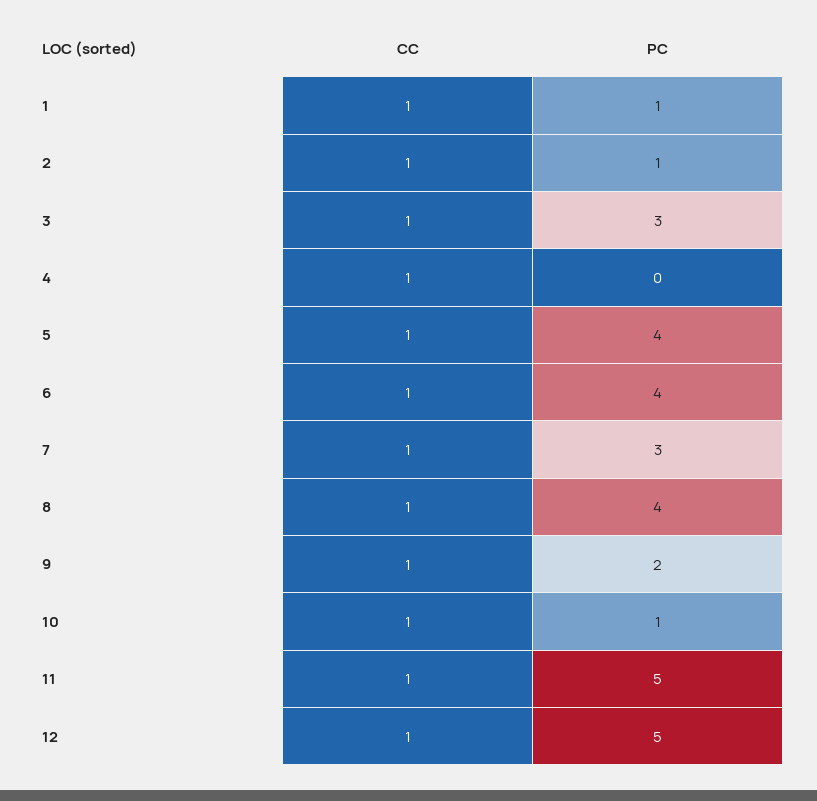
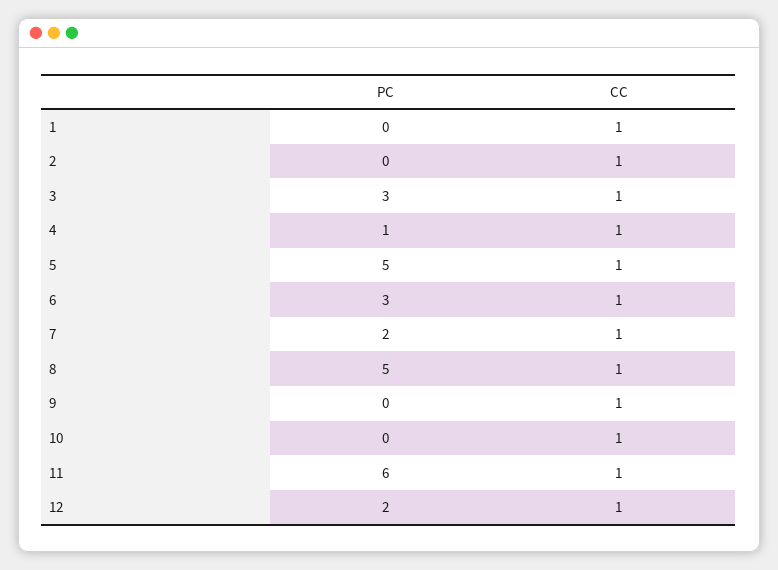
PC, 1: 1 -> 0
PC, 2: 1 -> 0
PC, 4: 0 -> 1
PC, 5: 4 -> 5
PC, 6: 4 -> 3
PC, 7: 3 -> 2
PC, 8: 4 -> 5
PC, 9: 2 -> 0
PC, 10: 1 -> 0
PC, 11: 5 -> 6
PC, 12: 5 -> 2

